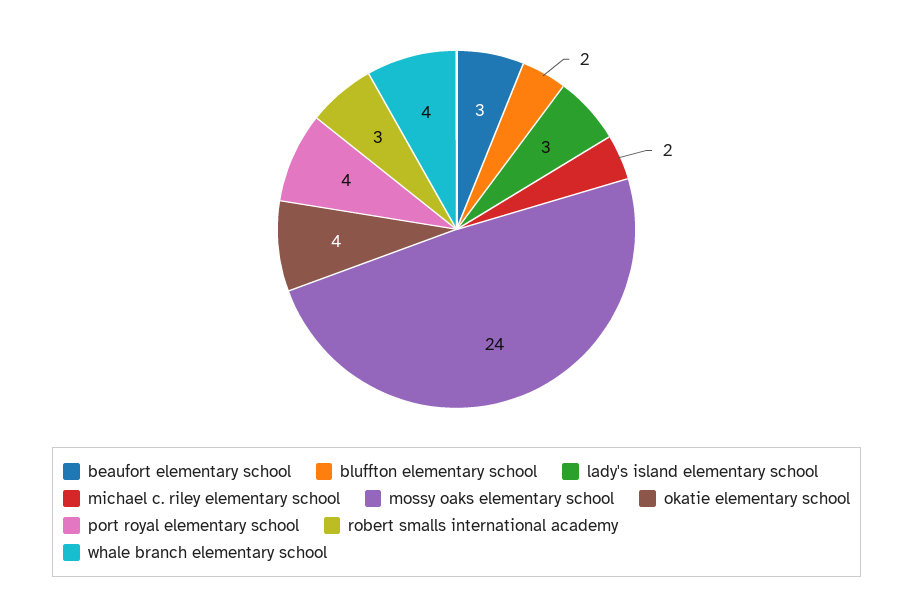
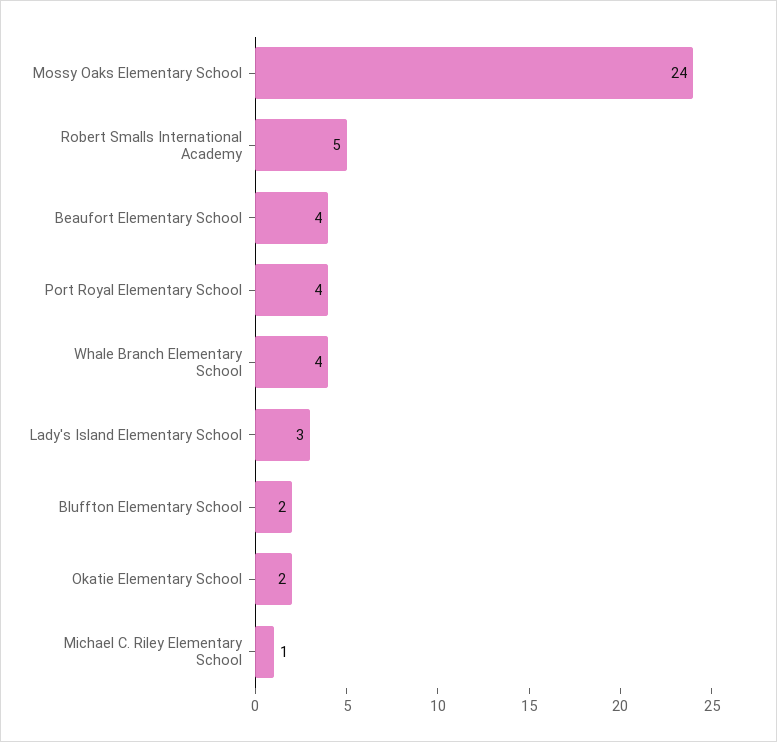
beaufort elementary school: 3 -> 4
michael c. riley elementary school: 2 -> 1
okatie elementary school: 4 -> 2
robert smalls international academy: 3 -> 5

